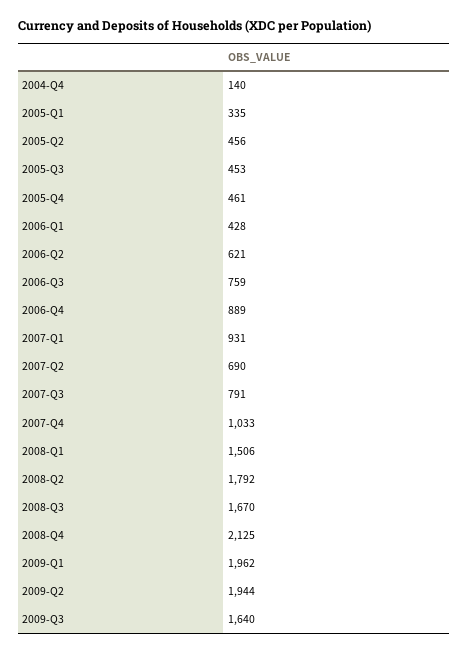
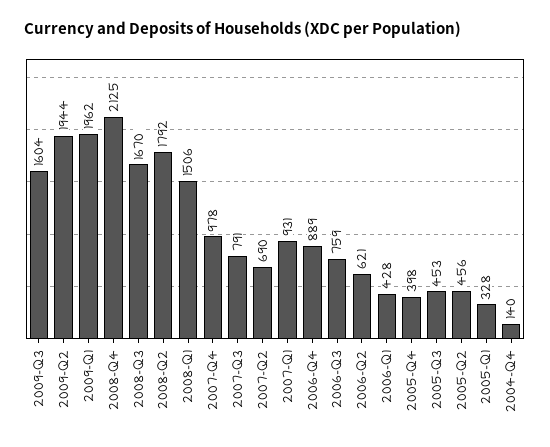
2005-Q1: 335 -> 328
2005-Q4: 461 -> 398
2007-Q4: 1033 -> 978
2009-Q3: 1640 -> 1604

